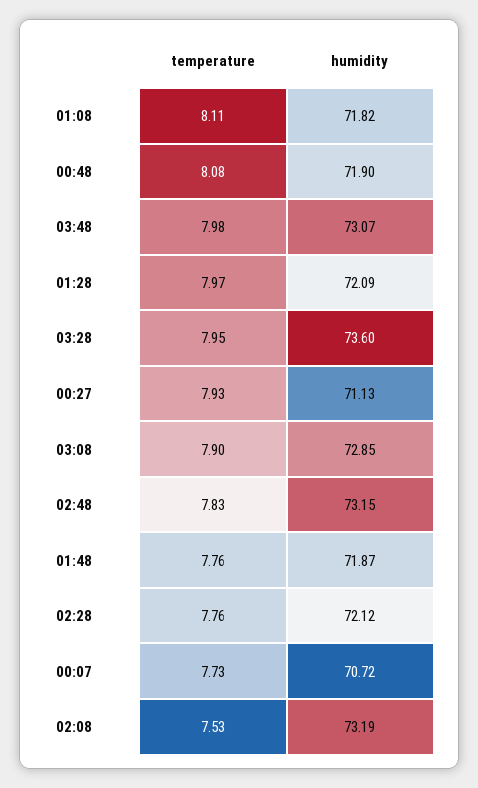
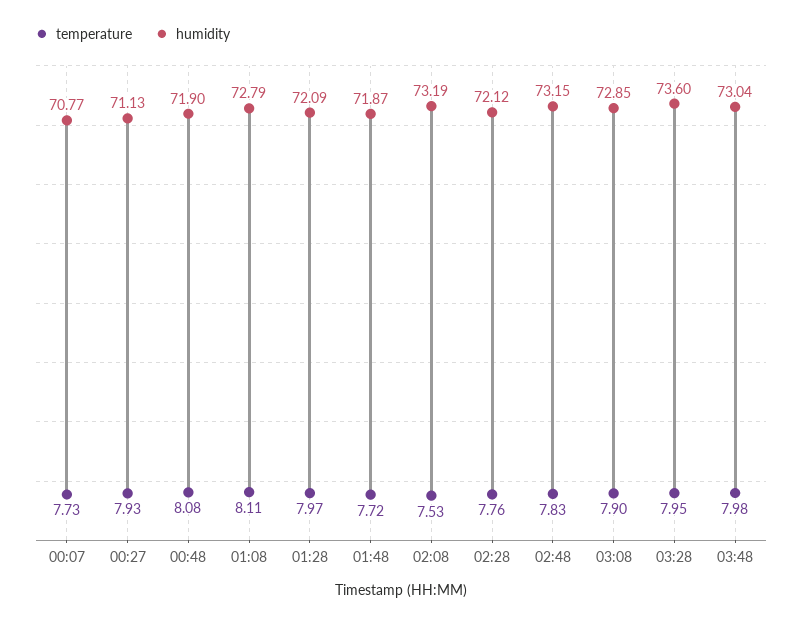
humidity, 01:08: 71.82 -> 72.79
humidity, 03:48: 73.07 -> 73.04
temperature, 01:48: 7.76 -> 7.72
humidity, 00:07: 70.72 -> 70.77

